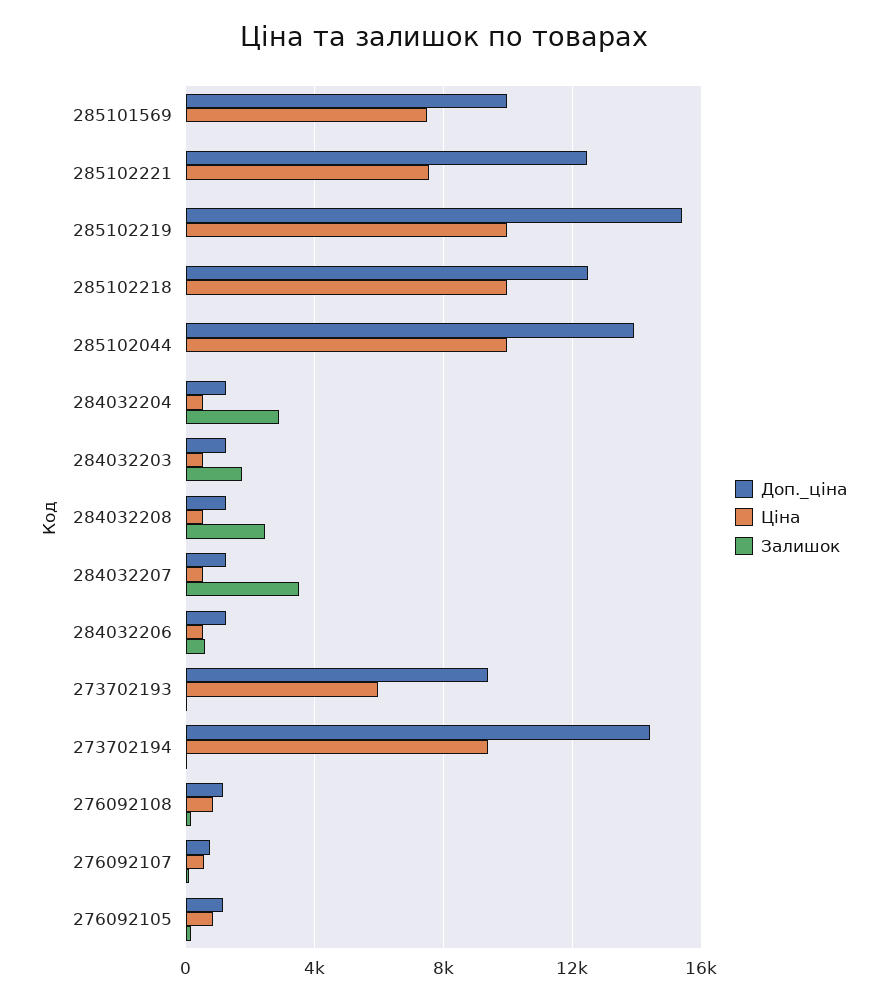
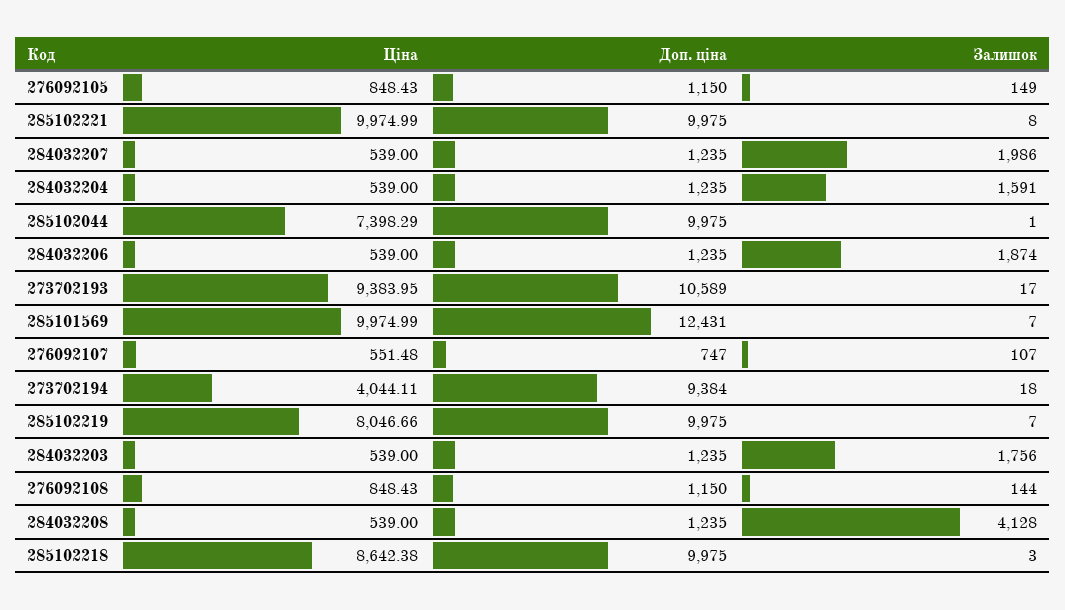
Доп._ціна, 285101569: 10000 -> 12431
Ціна, 285101569: 7500 -> 9974.99
Доп._ціна, 285102221: 12500 -> 9975
Ціна, 285102221: 7500 -> 9974.99
Доп._ціна, 285102219: 15500 -> 9975
Ціна, 285102219: 10000 -> 8046.66
Доп._ціна, 285102218: 12500 -> 9975
Ціна, 285102218: 10000 -> 8642.38
Доп._ціна, 285102044: 14000 -> 9975
Ціна, 285102044: 10000 -> 7398.29
Залишок, 284032204: 3000 -> 1591
Залишок, 284032208: 2500 -> 4128
Залишок, 284032207: 3500 -> 1986
Залишок, 284032206: 500 -> 1874
Доп._ціна, 273702193: 9500 -> 10589
Ціна, 273702193: 6000 -> 9383.95
Доп._ціна, 273702194: 14500 -> 9384
Ціна, 273702194: 9500 -> 4044.11

